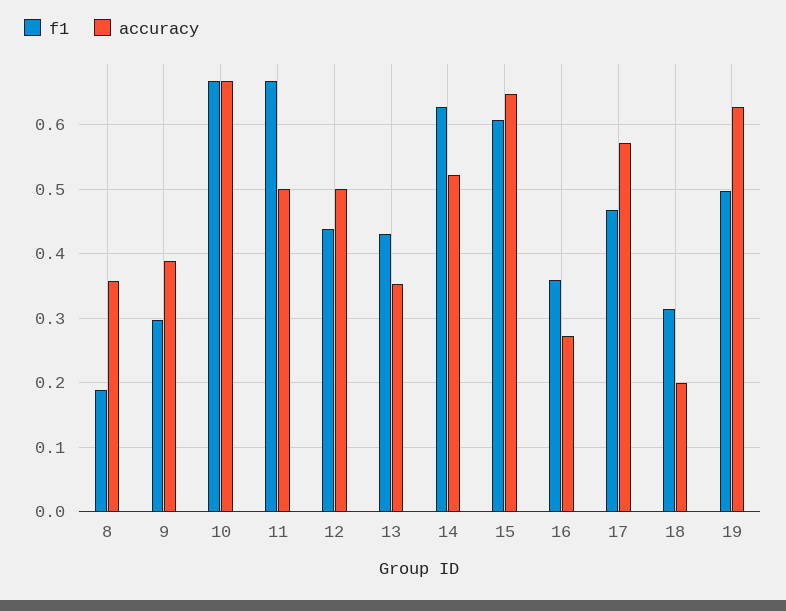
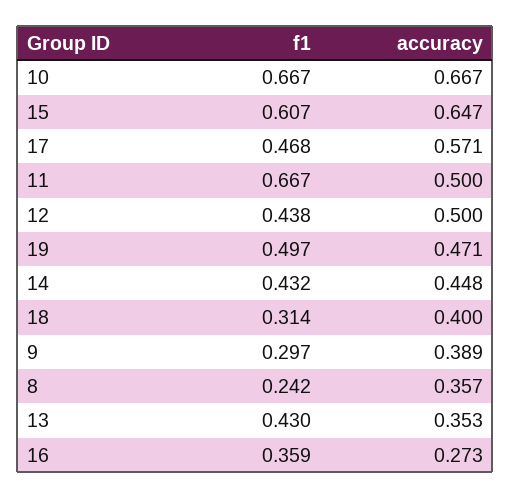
f1, 8: 0.19 -> 0.242
f1, 14: 0.63 -> 0.432
accuracy, 14: 0.52 -> 0.448
accuracy, 18: 0.2 -> 0.4
accuracy, 19: 0.63 -> 0.471

